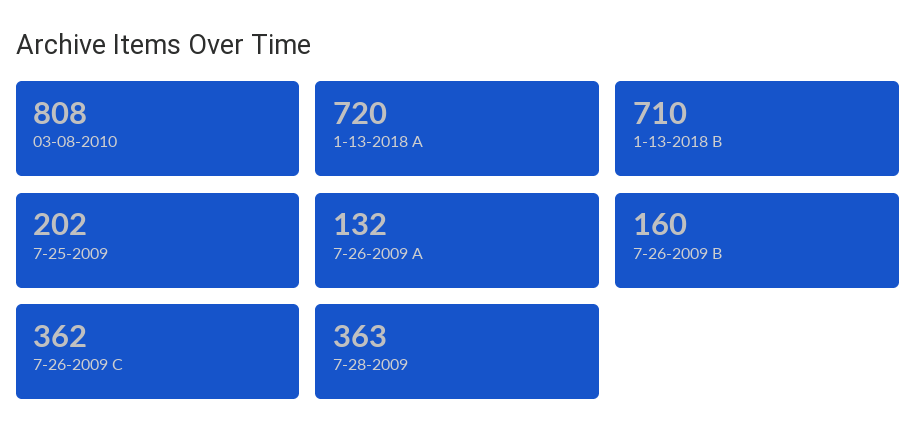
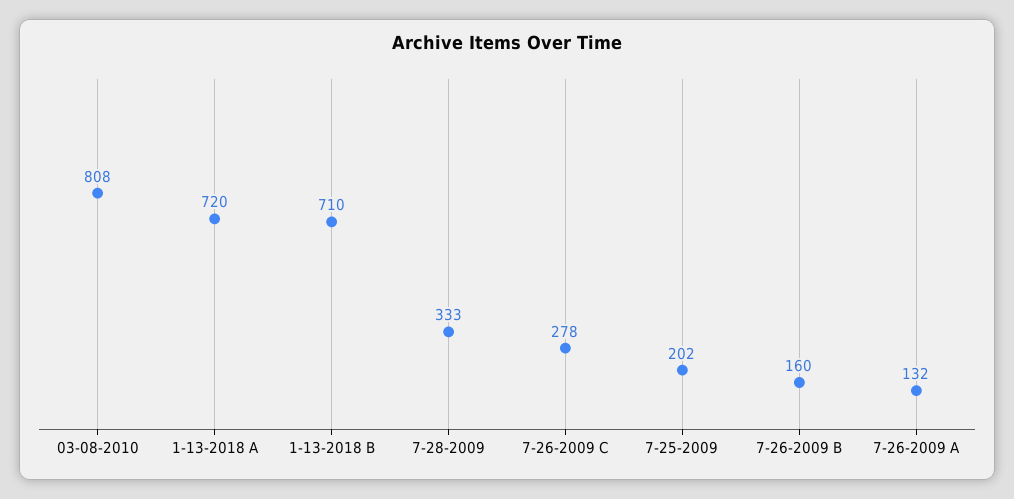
7-26-2009 C: 362 -> 278
7-28-2009: 363 -> 333

